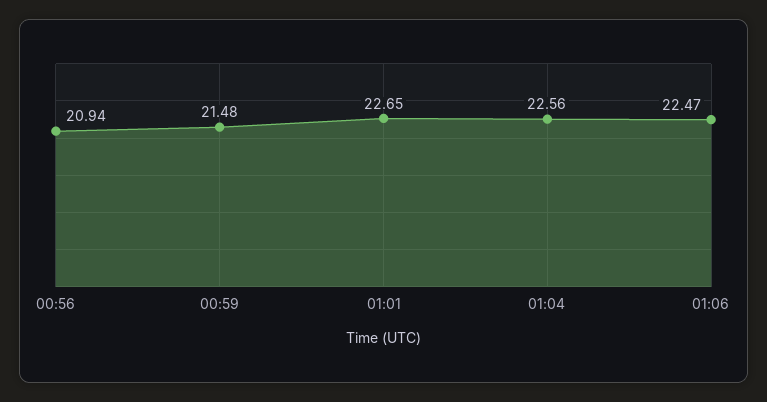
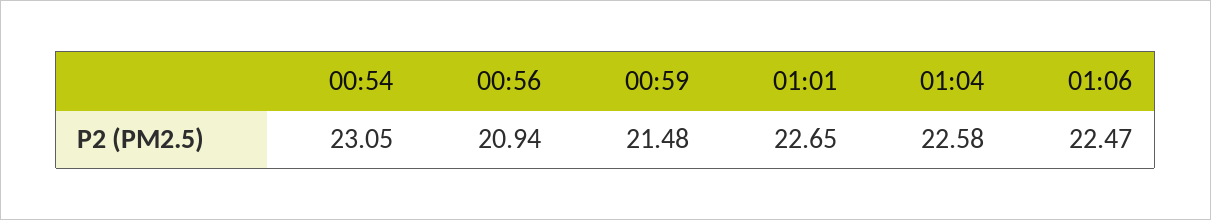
01:04: 22.56 -> 22.58
00:54: none -> 23.05

